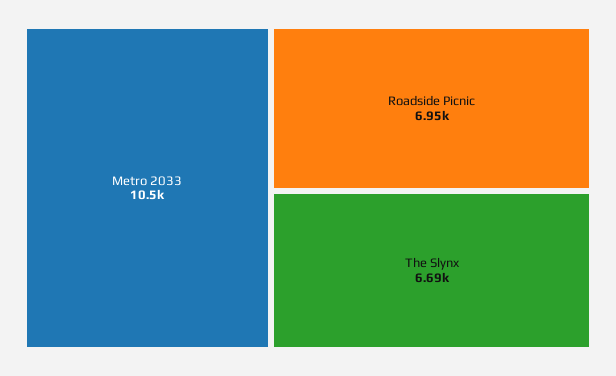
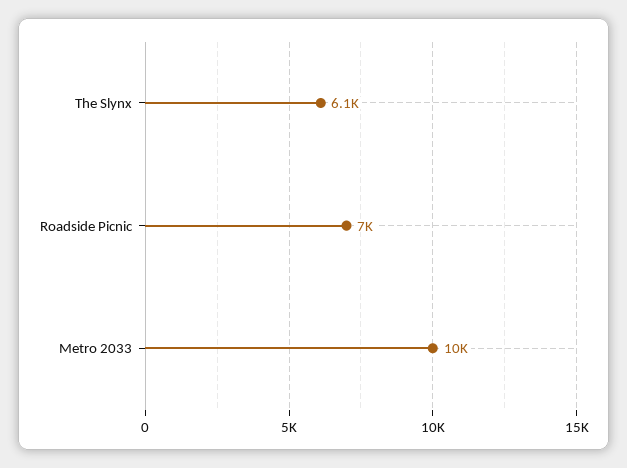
The Slynx: 6690 -> 6100

